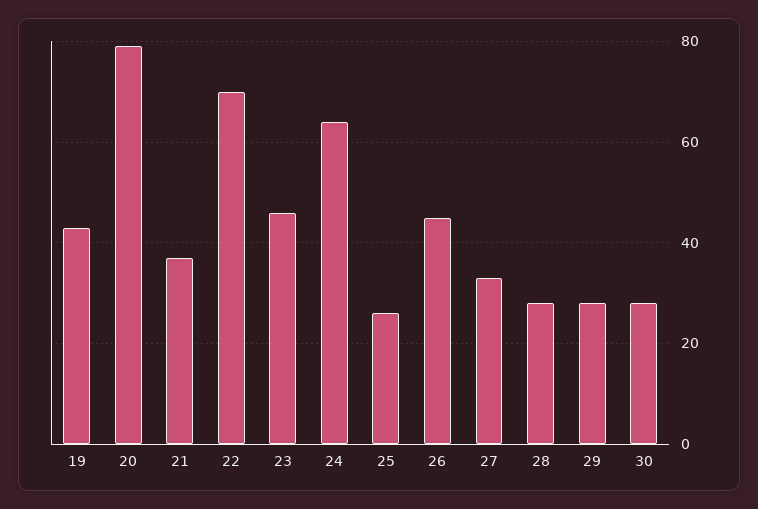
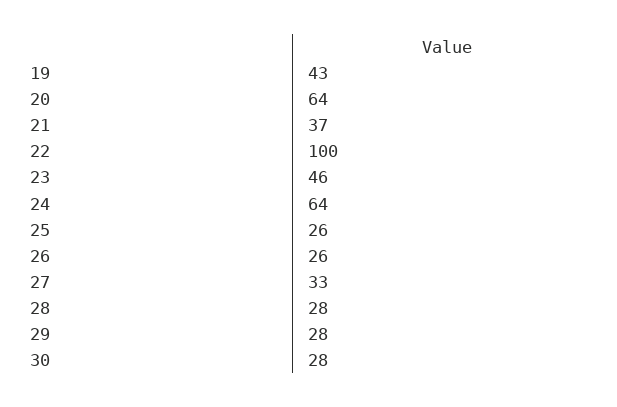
20: 80 -> 64
22: 70 -> 100
26: 45 -> 26

